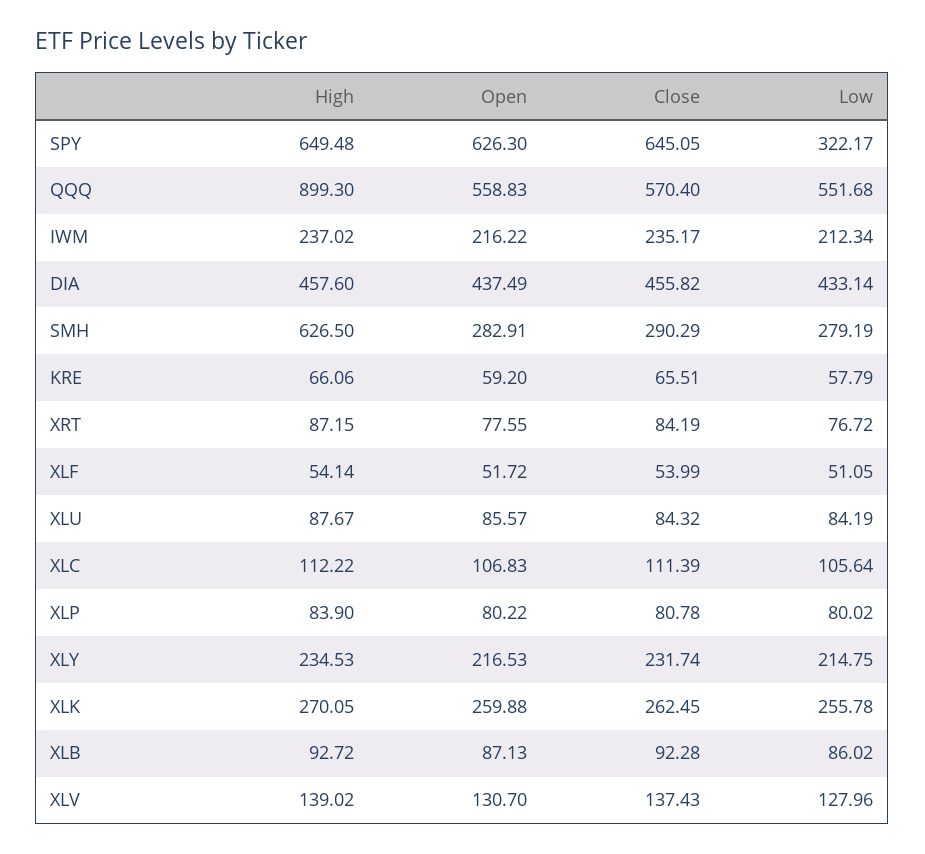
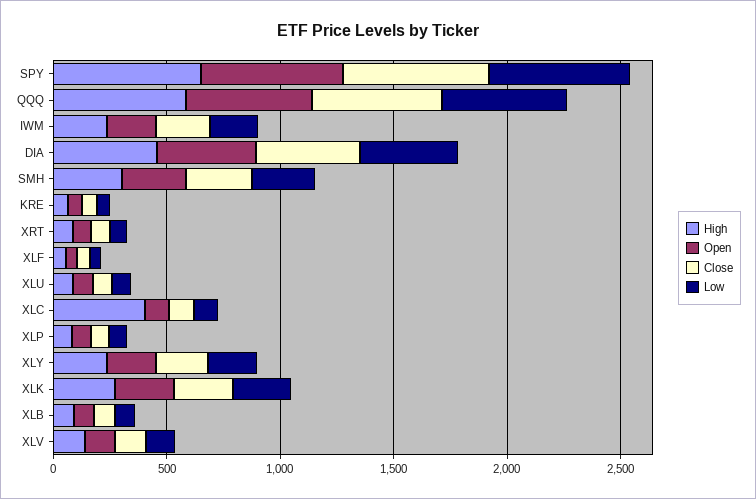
Low, SPY: 322.17 -> 600
High, QQQ: 899.3 -> 600
High, SMH: 626.5 -> 300
High, XLC: 112.22 -> 400

